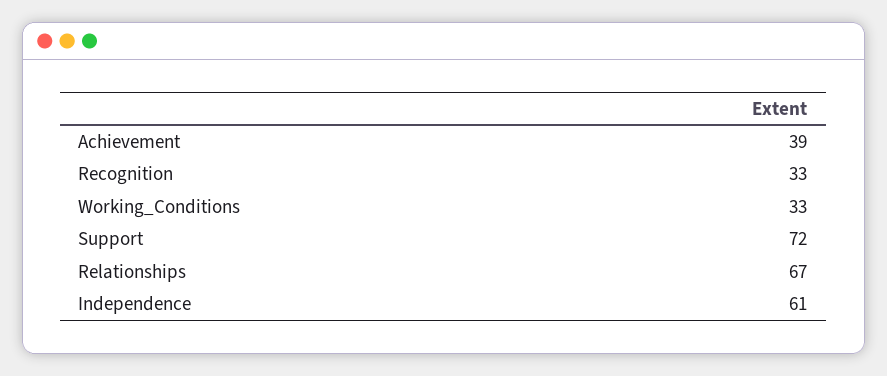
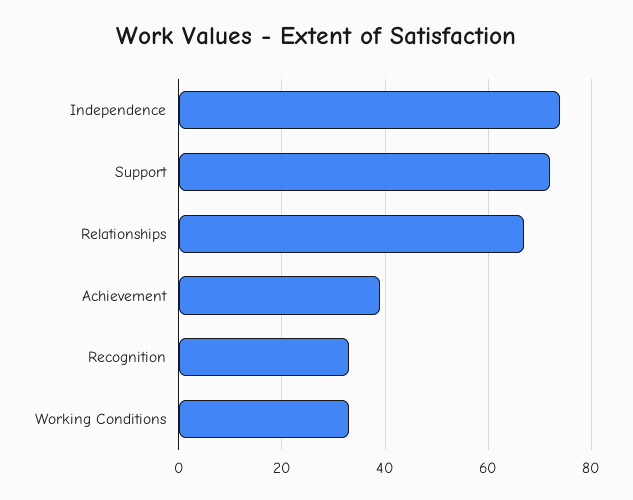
Independence: 61 -> 75

